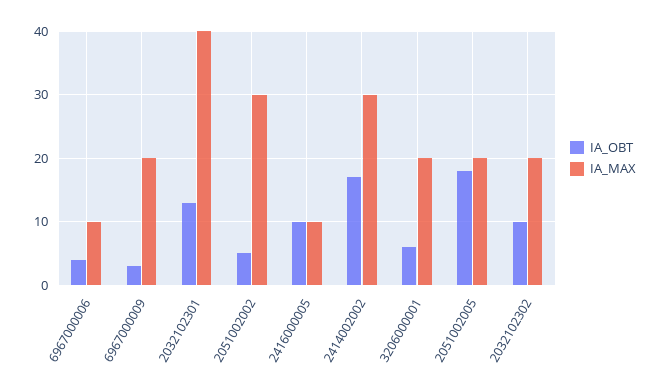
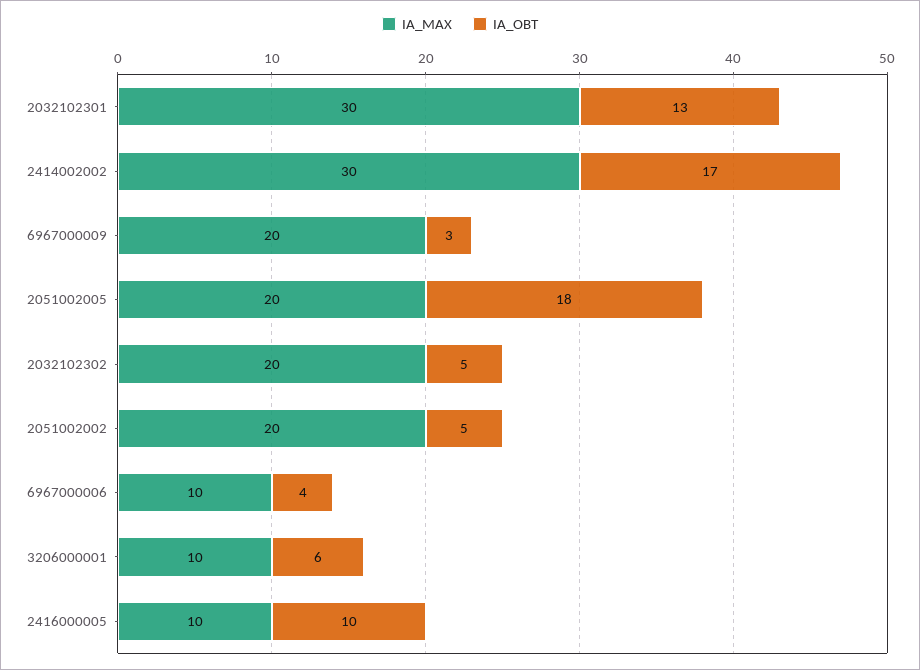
IA_MAX, 2032102301: 40 -> 30
IA_MAX, 2051002002: 30 -> 20
IA_MAX, 3206000001: 20 -> 10
IA_OBT, 2032102302: 10 -> 5

